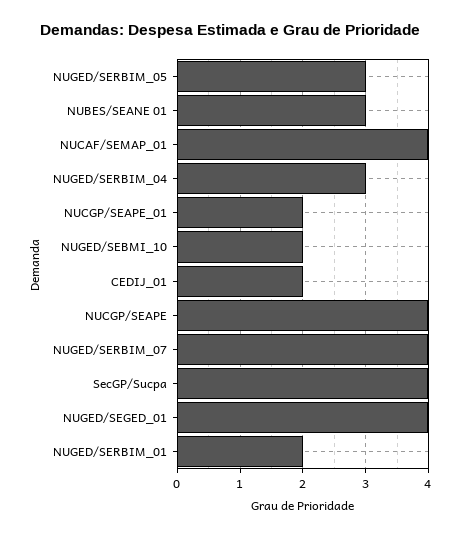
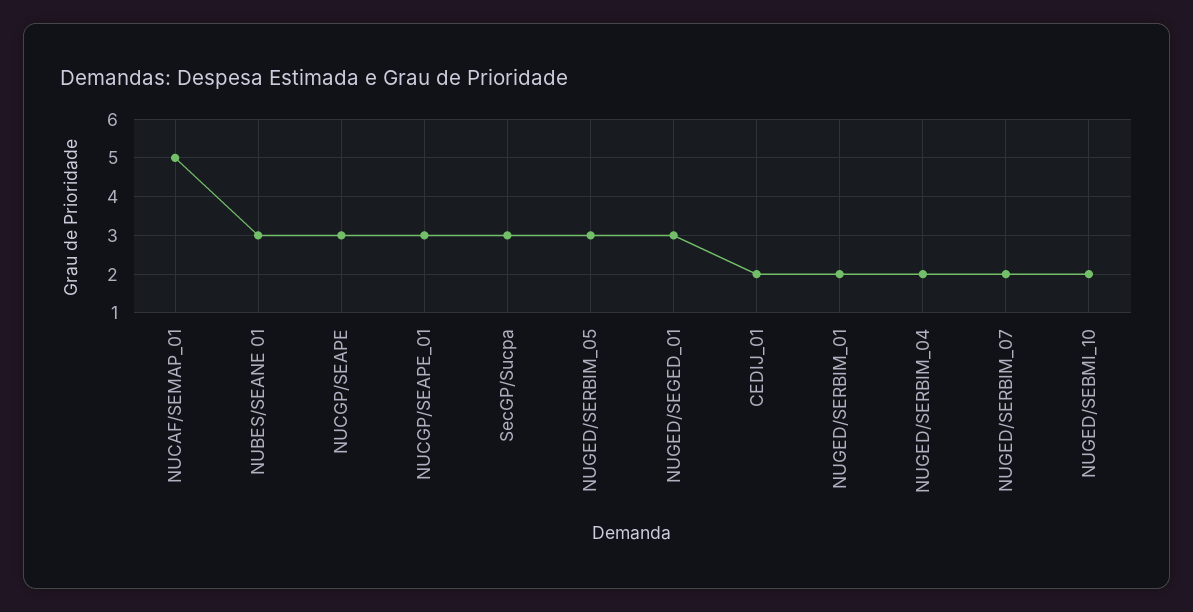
NUCAF/SEMAP_01: 4 -> 5
NUGED/SERBIM_04: 3 -> 2
NUCGP/SEAPE_01: 2 -> 3
NUCGP/SEAPE: 4 -> 3
NUGED/SERBIM_07: 4 -> 2
SecGP/Sucpa: 4 -> 3
NUGED/SEGED_01: 4 -> 3

